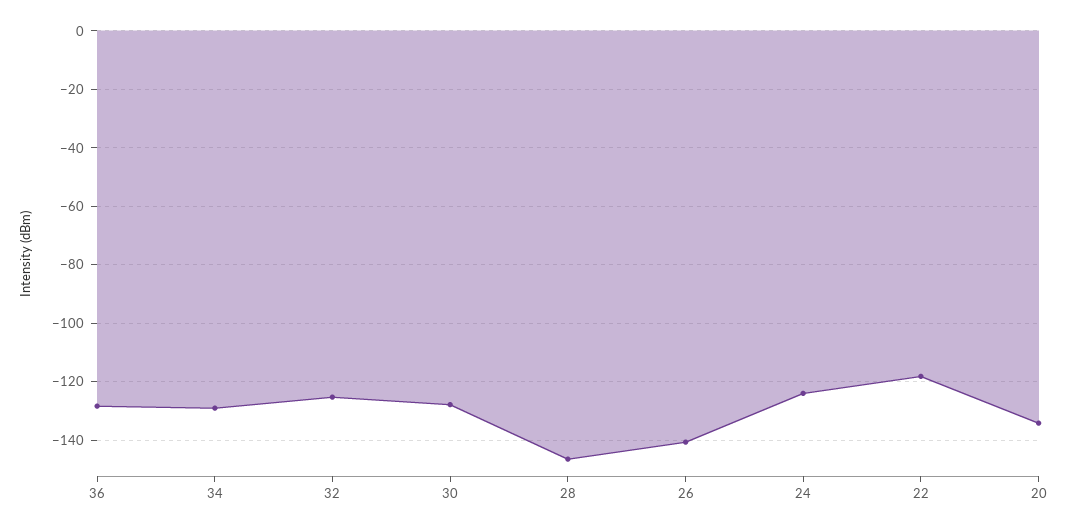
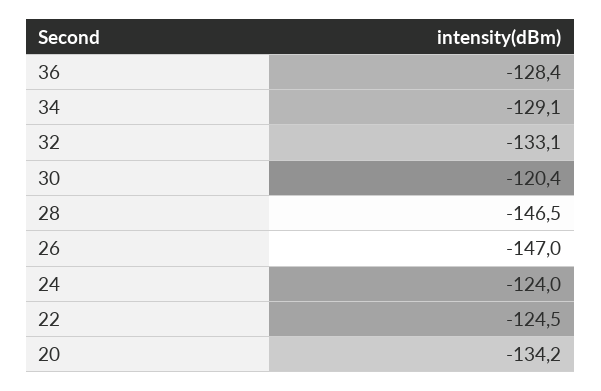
32: -125 -> -133.1
30: -127.5 -> -120.4
26: -140 -> -147
22: -117.5 -> -124.5

